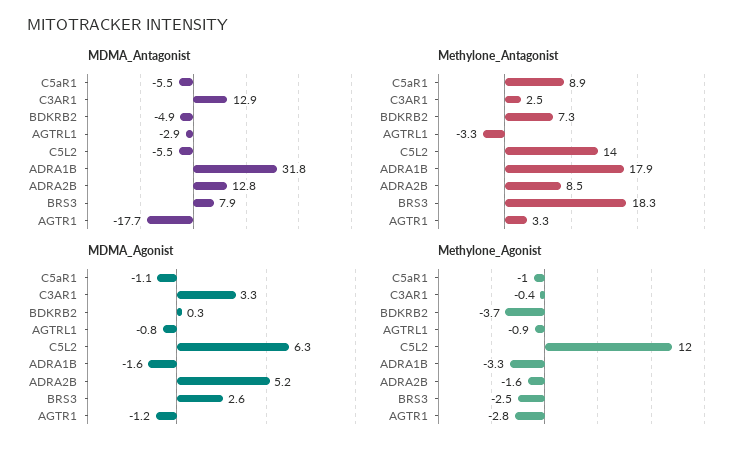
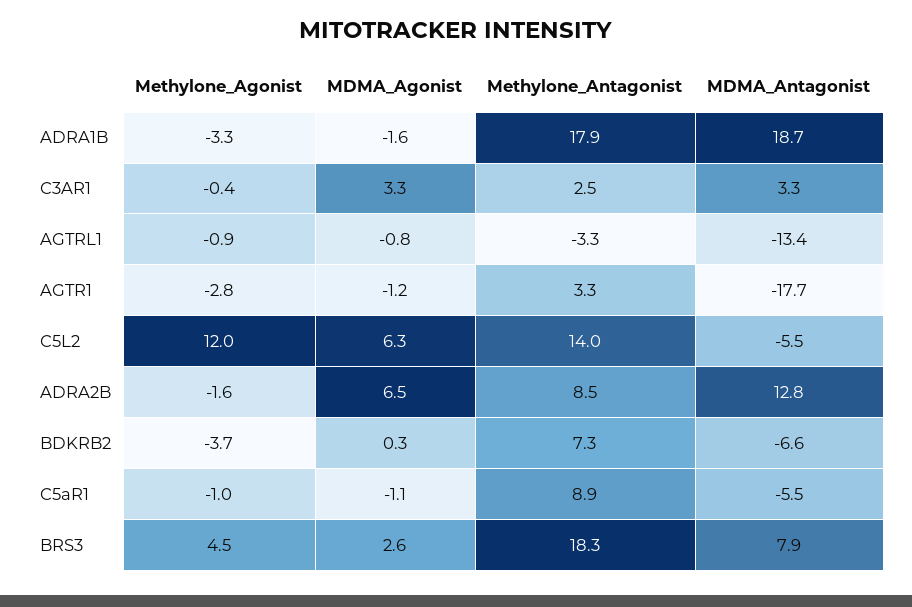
MDMA_Antagonist, C3AR1: 12.9 -> 3.3
MDMA_Antagonist, BDKRB2: -4.9 -> -6.6
MDMA_Antagonist, AGTRL1: -2.9 -> -13.4
MDMA_Antagonist, ADRA1B: 31.8 -> 18.7
MDMA_Agonist, ADRA2B: 5.2 -> 6.5
Methylone_Agonist, BRS3: -2.5 -> 4.5

